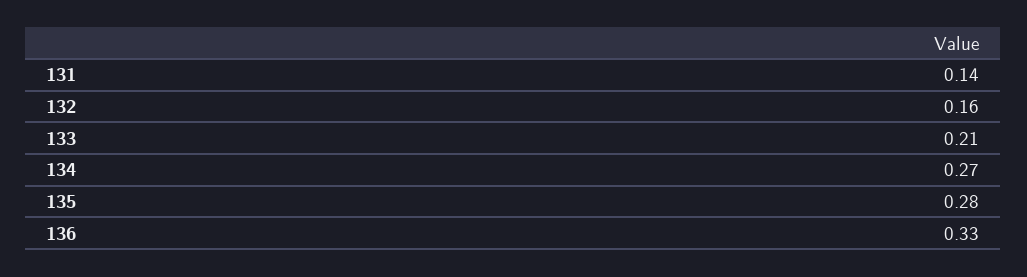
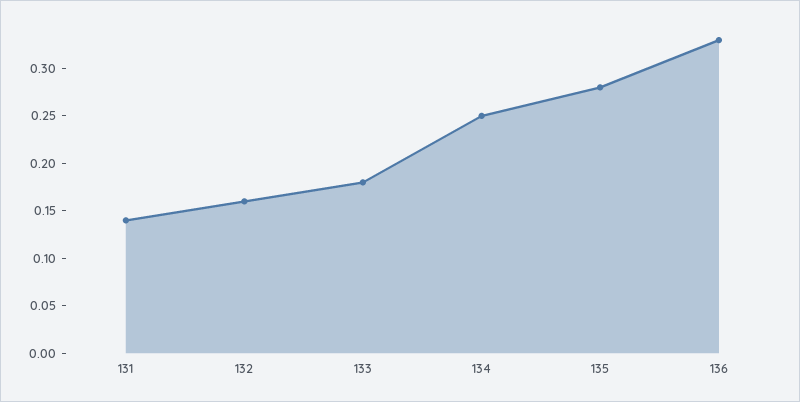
133: 0.21 -> 0.18
134: 0.27 -> 0.25

